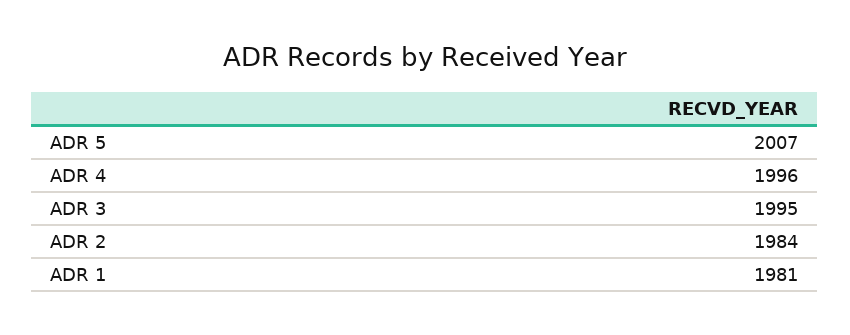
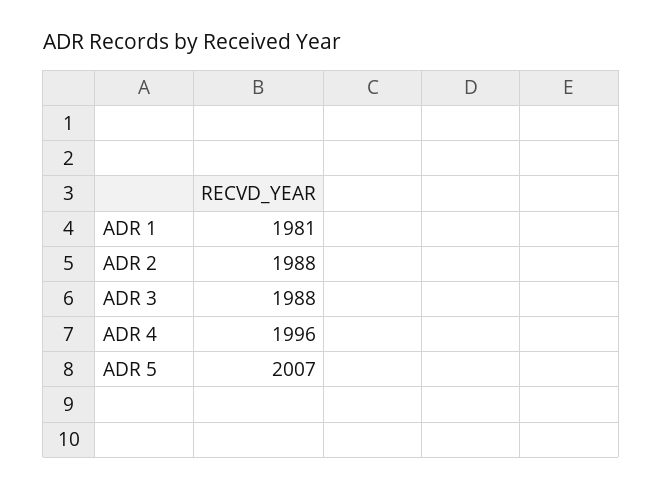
ADR 3: 1995 -> 1988
ADR 2: 1984 -> 1988

